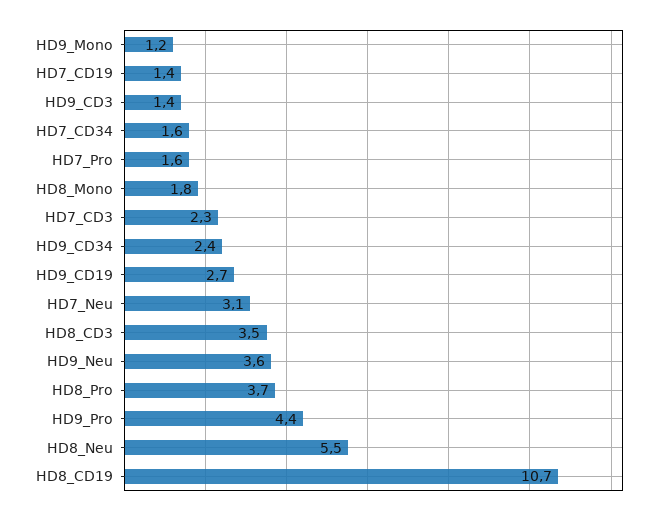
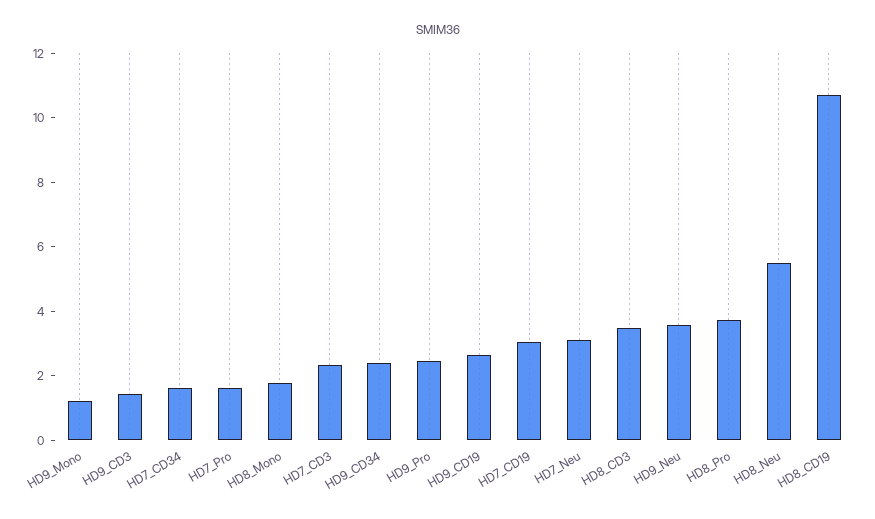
HD7_CD19: 1.4 -> 3
HD9_Pro: 4.4 -> 2.5

